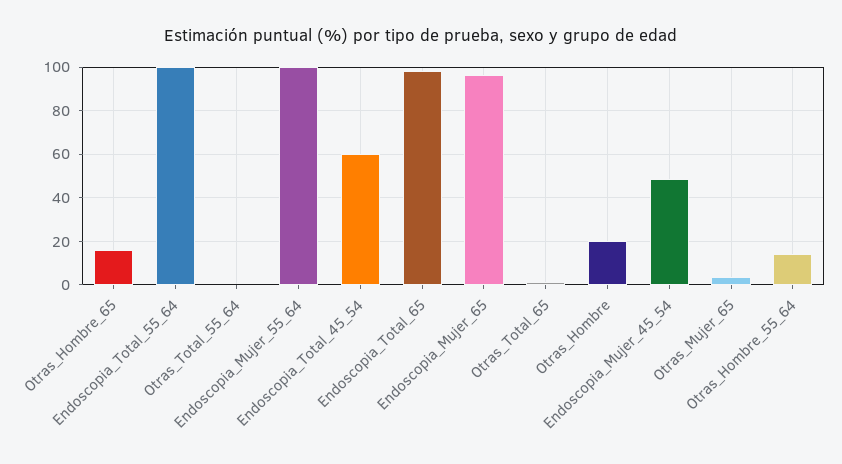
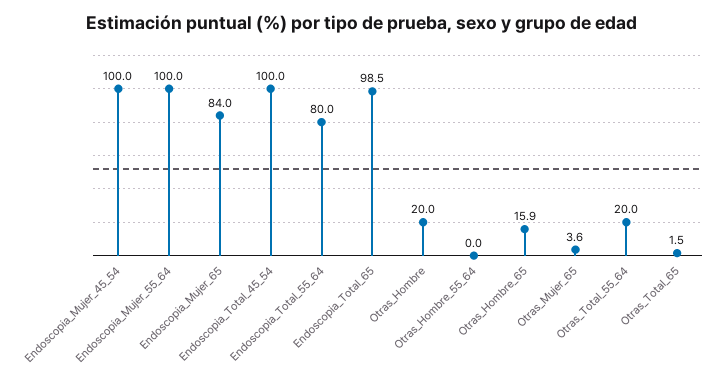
Endoscopia_Total_55_64: 100 -> 80
Otras_Total_55_64: 0 -> 20
Endoscopia_Total_45_54: 60 -> 100
Endoscopia_Mujer_65: 95 -> 84
Endoscopia_Mujer_45_54: 50 -> 100
Otras_Hombre_55_64: 15 -> 0

